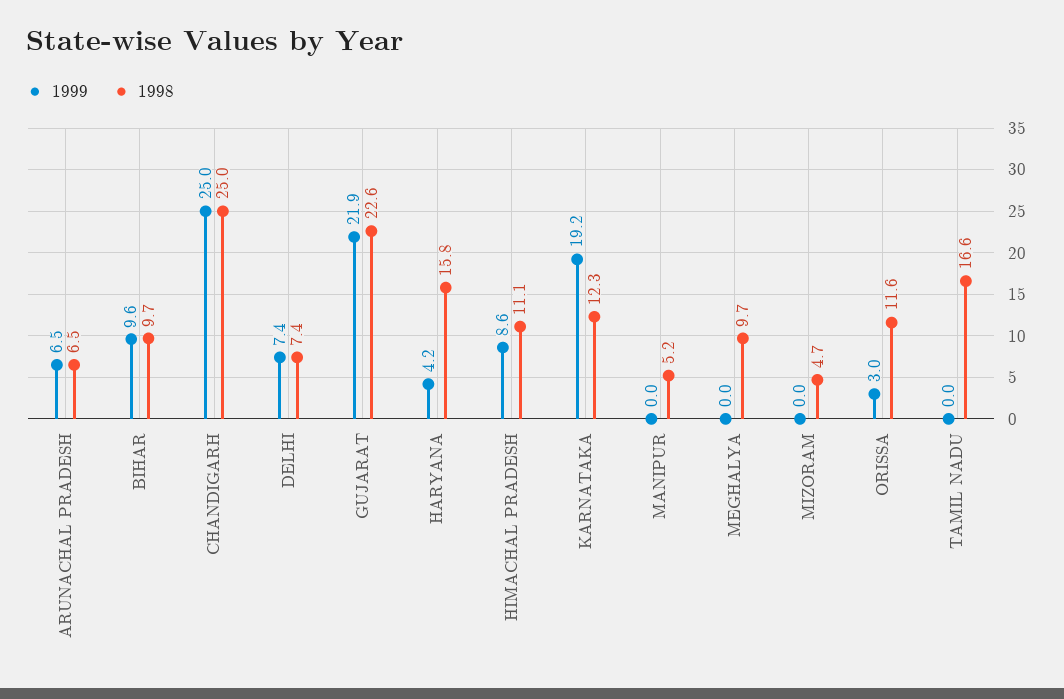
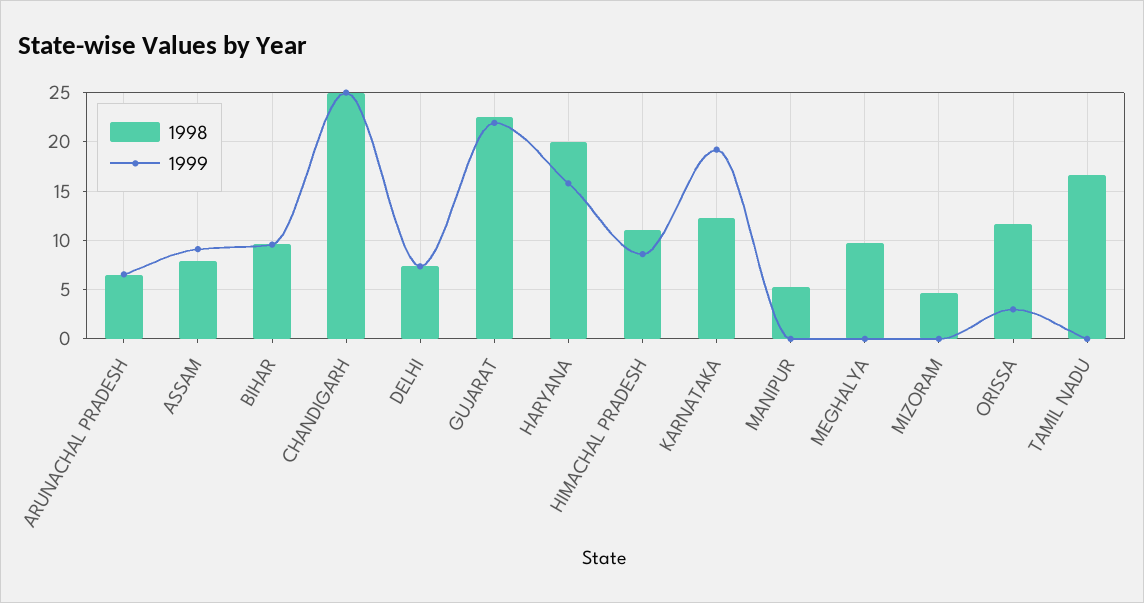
1999, HARYANA: 4.2 -> 16
1998, HARYANA: 15.8 -> 20
1998, ASSAM: none -> 8
1999, ASSAM: none -> 9

